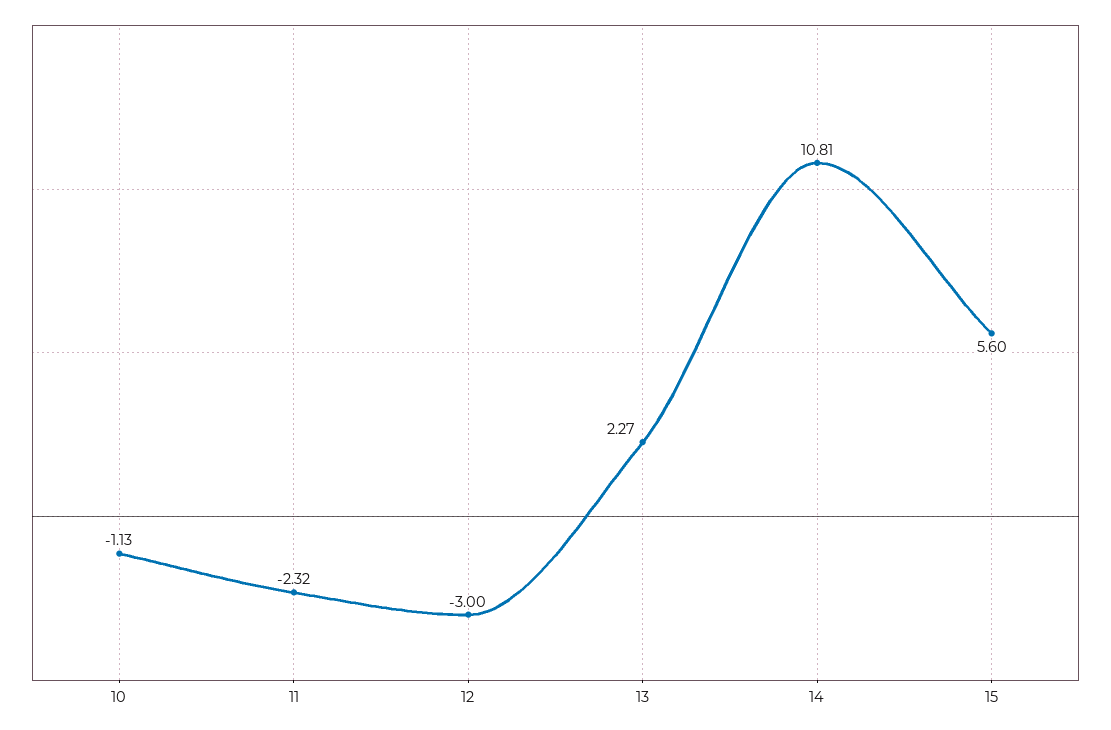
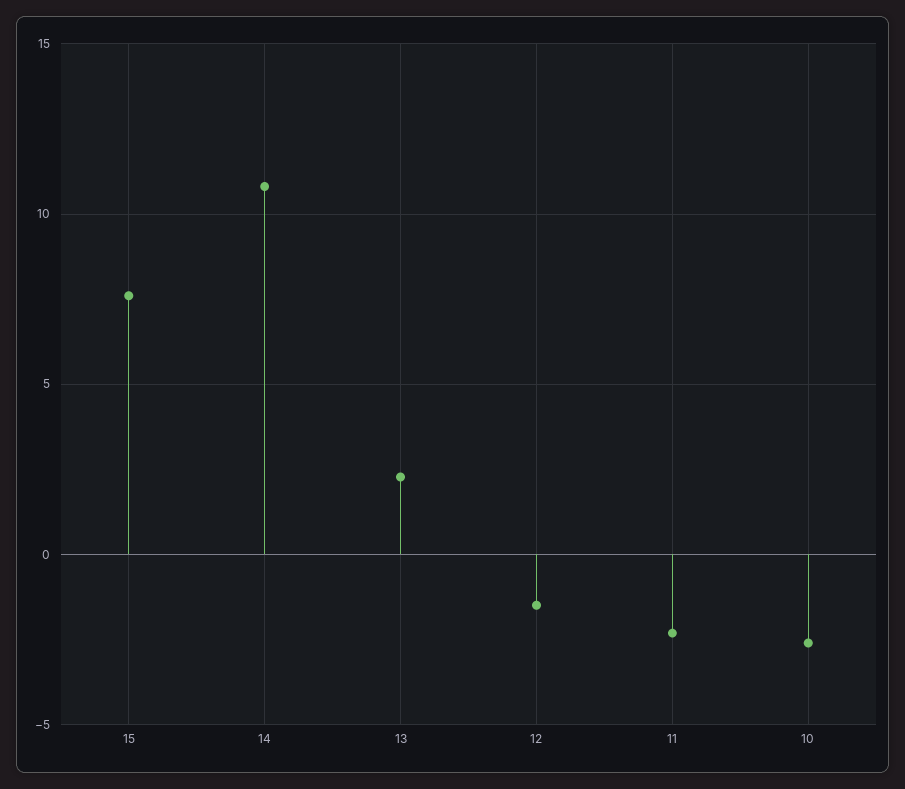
10: -1.13 -> -2.5
12: -3 -> -1.5
15: 5.6 -> 7.5

